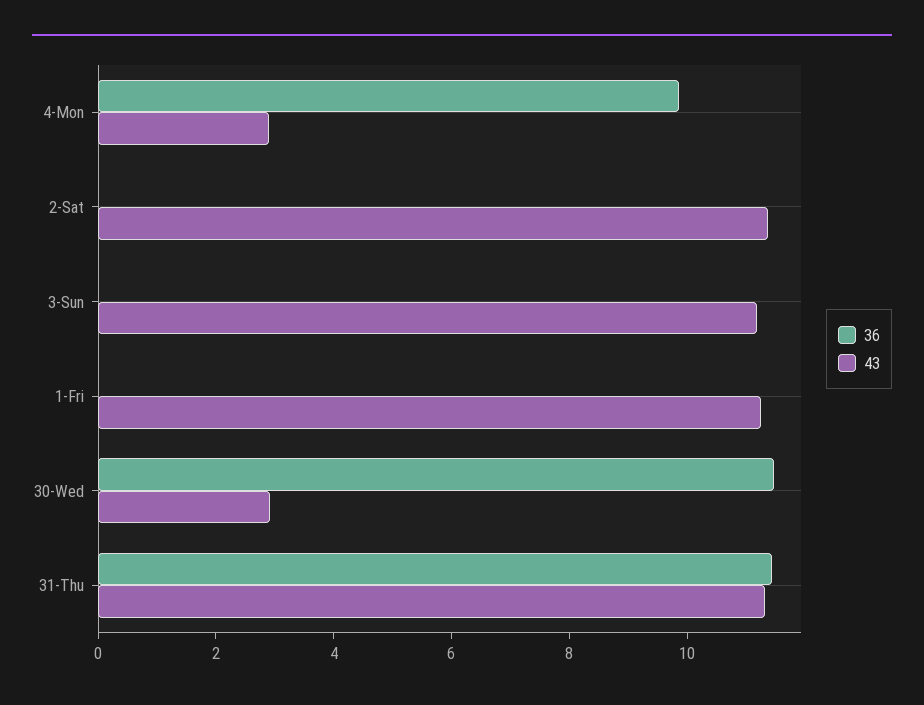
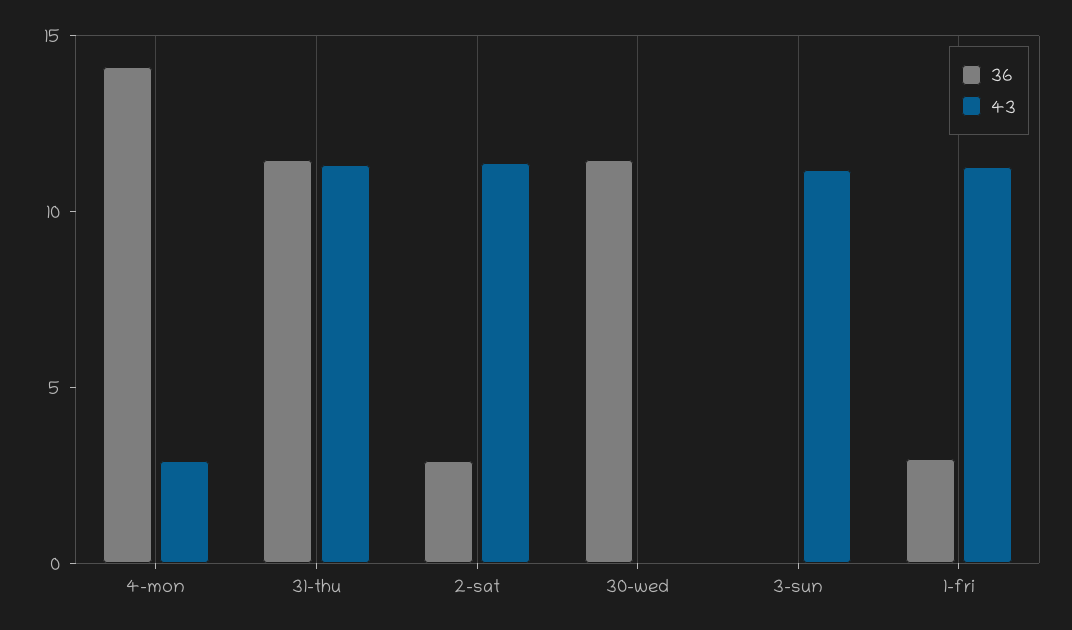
36, 4-Mon: 10 -> 14
36, 2-Sat: 0 -> 3
36, 1-Fri: 0 -> 3
43, 30-Wed: 3 -> 0

